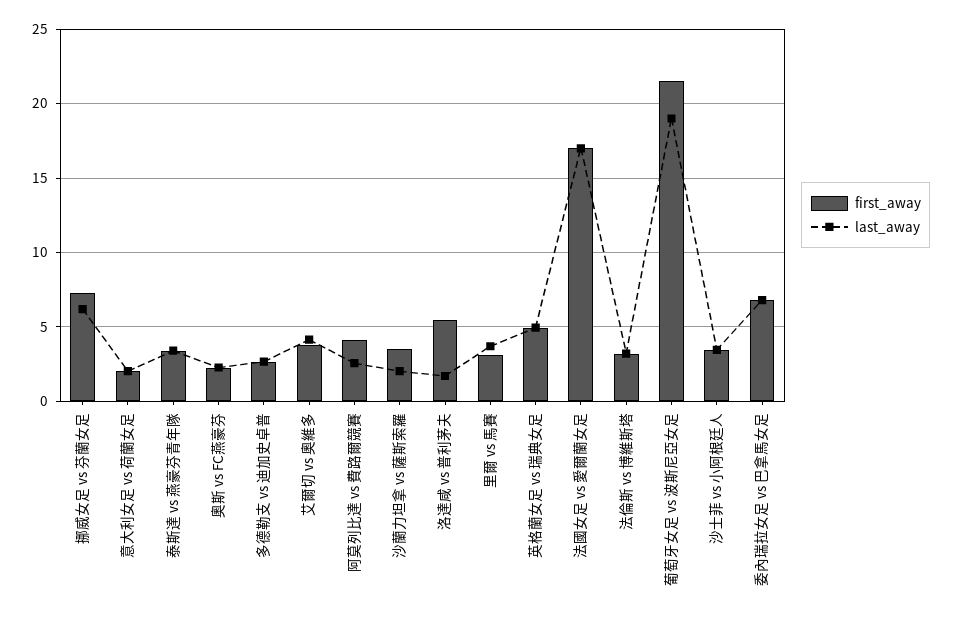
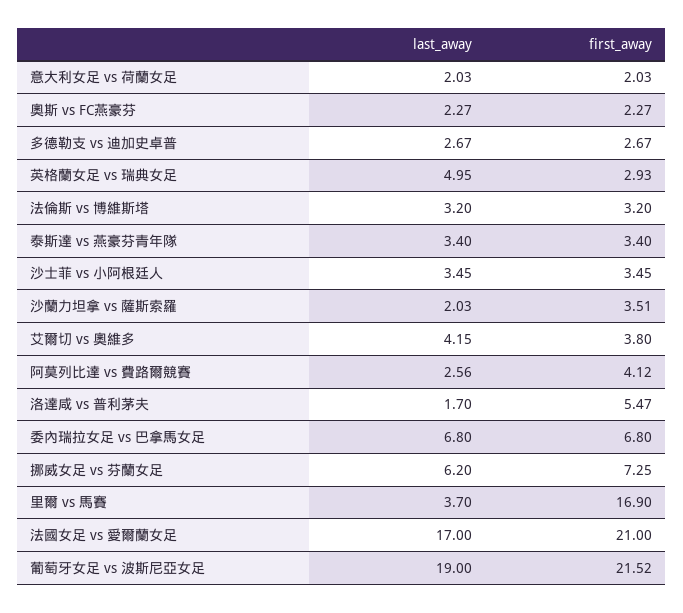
first_away, 里爾 vs 馬賽: 3 -> 16.9
first_away, 英格蘭女足 vs 瑞典女足: 5 -> 2.93
first_away, 法國女足 vs 愛爾蘭女足: 17 -> 21

